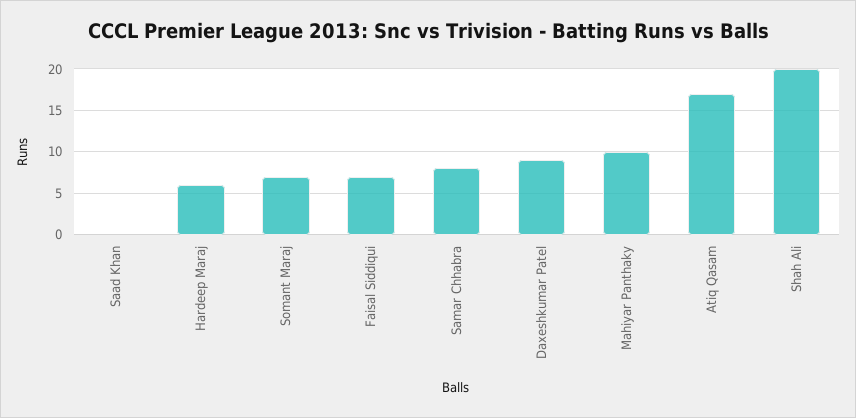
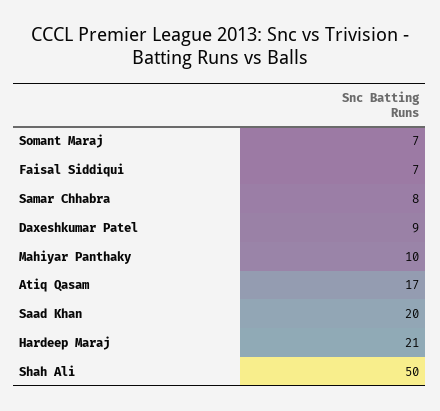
Saad Khan: 0 -> 20
Hardeep Maraj: 6 -> 21
Shah Ali: 20 -> 50

